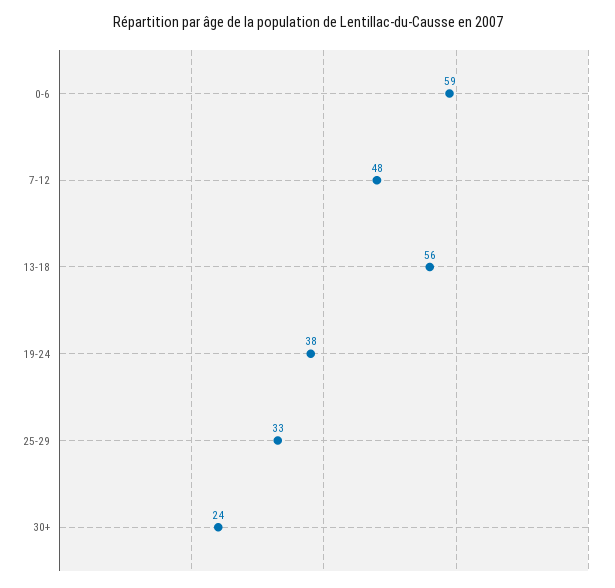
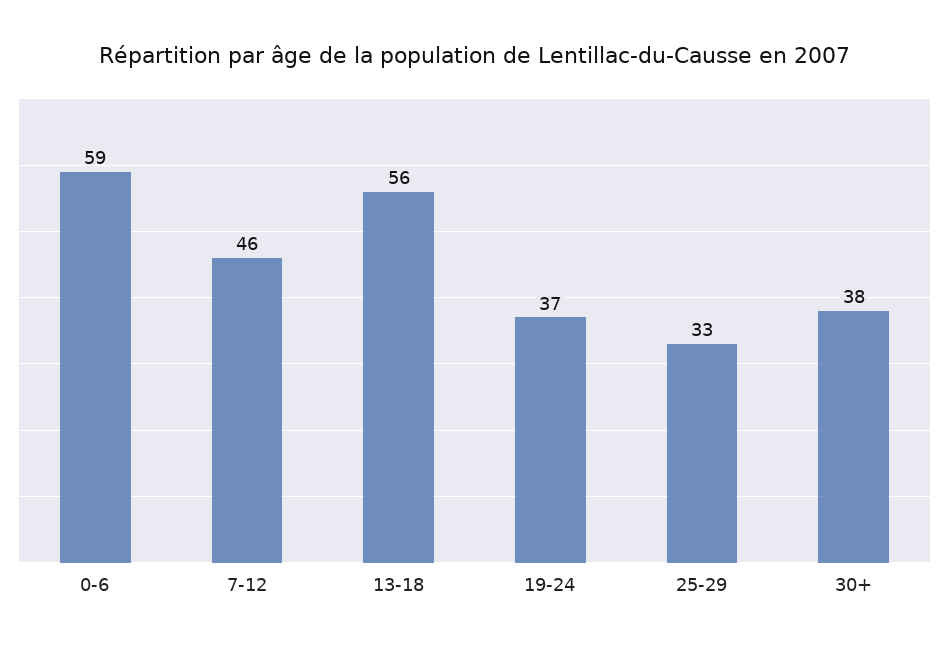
7-12: 48 -> 46
19-24: 38 -> 37
30+: 24 -> 38

